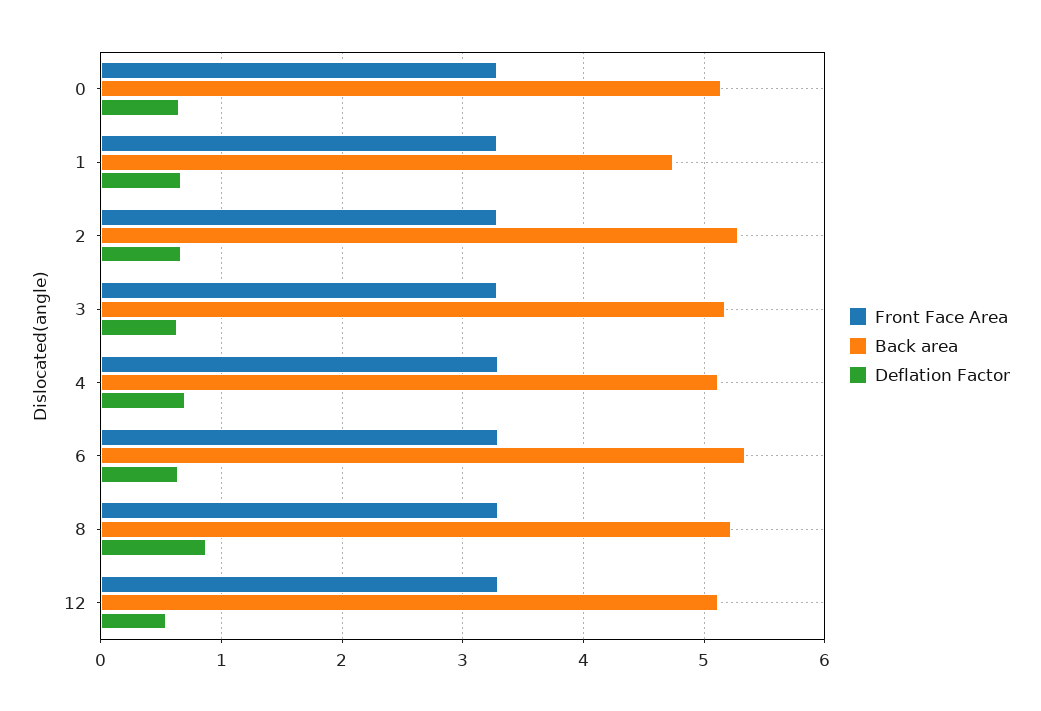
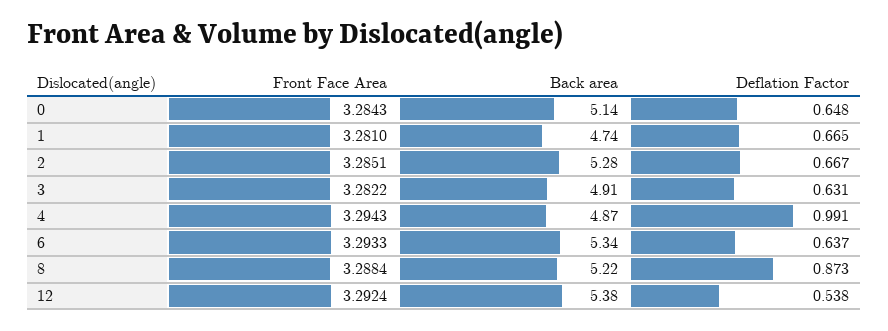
Back area, 3: 5.2 -> 4.91
Back area, 4: 5.1 -> 4.87
Deflation Factor, 4: 0.7 -> 0.991
Back area, 12: 5.1 -> 5.38

